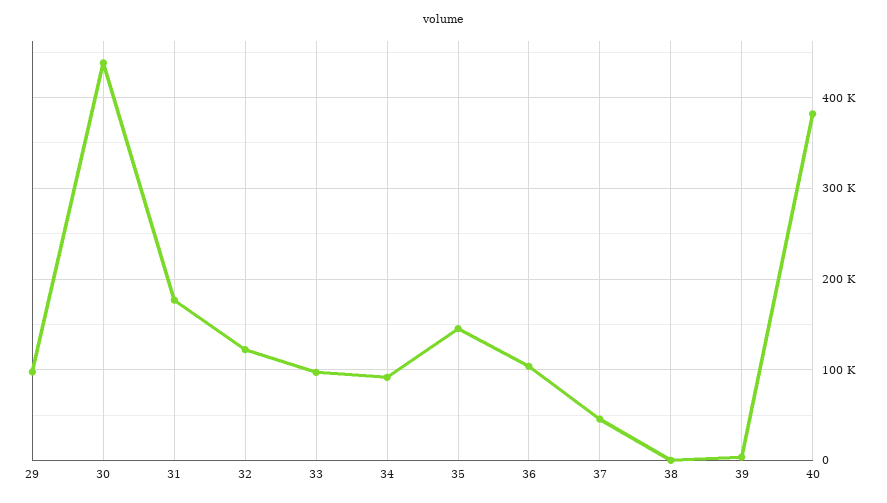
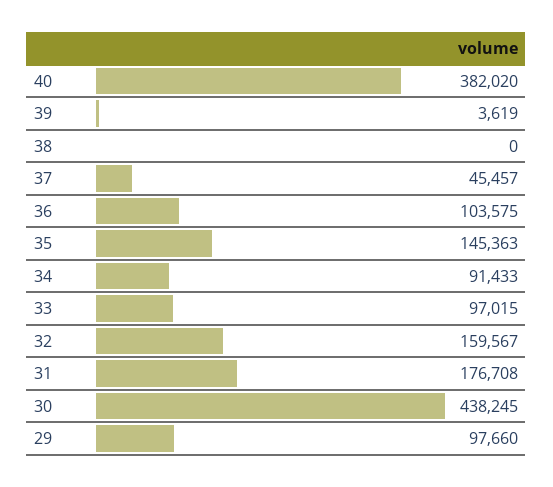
32: 120000 -> 159567

